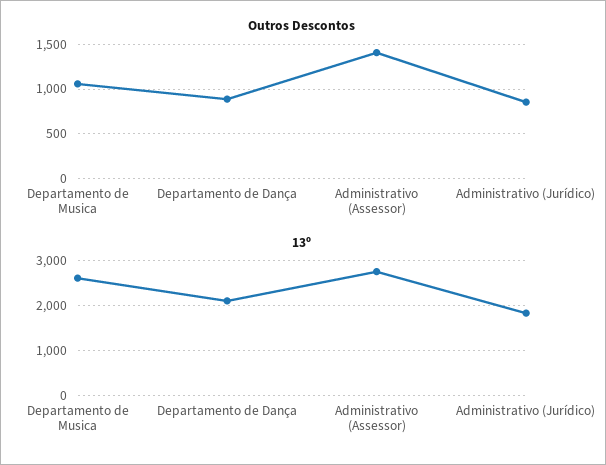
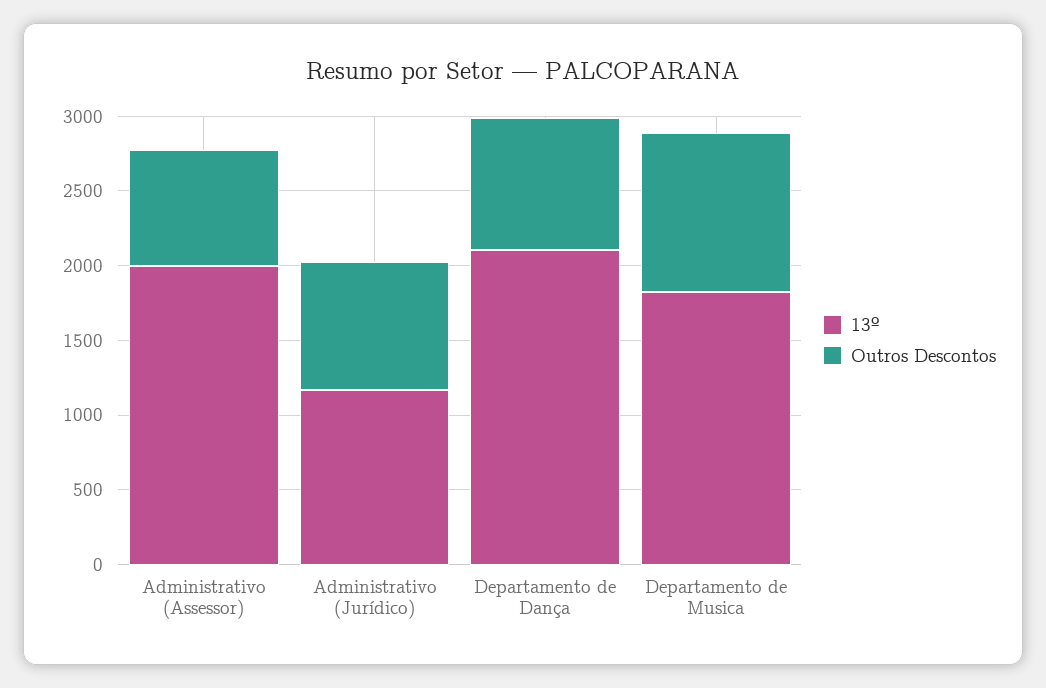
Outros Descontos, Administrativo (Assessor): 1400 -> 800
13º, Departamento de Musica: 2600 -> 1800
13º, Administrativo (Assessor): 2800 -> 2000
13º, Administrativo (Jurídico): 1800 -> 1200

